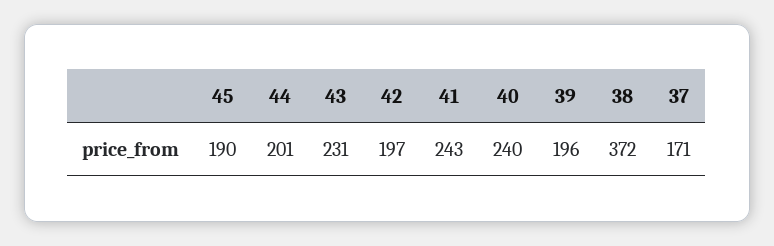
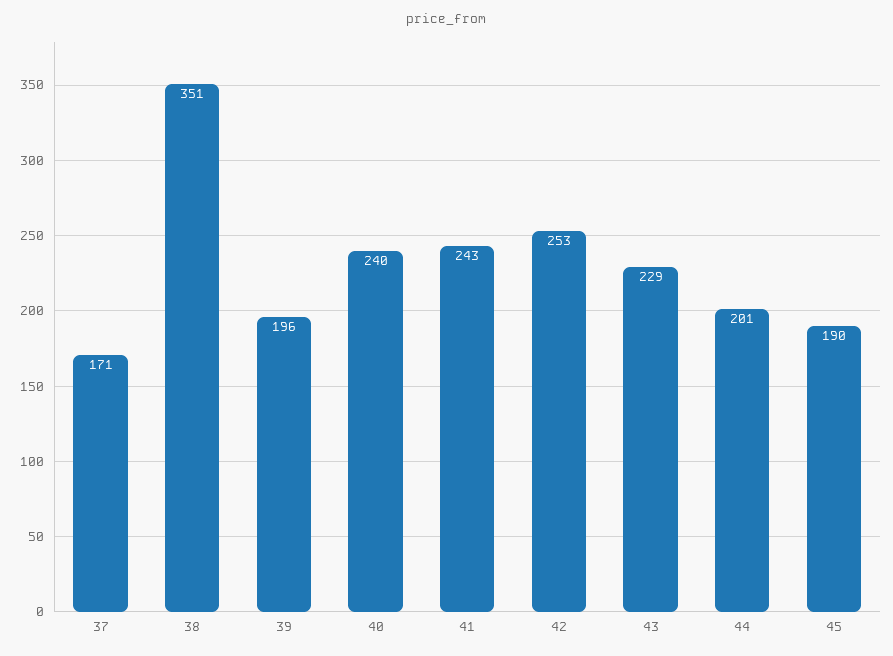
43: 231 -> 229
42: 197 -> 253
38: 372 -> 351

